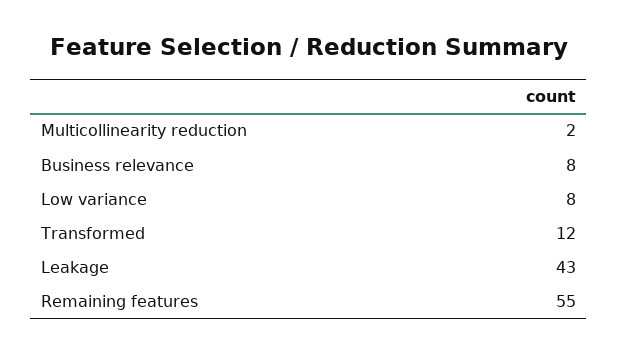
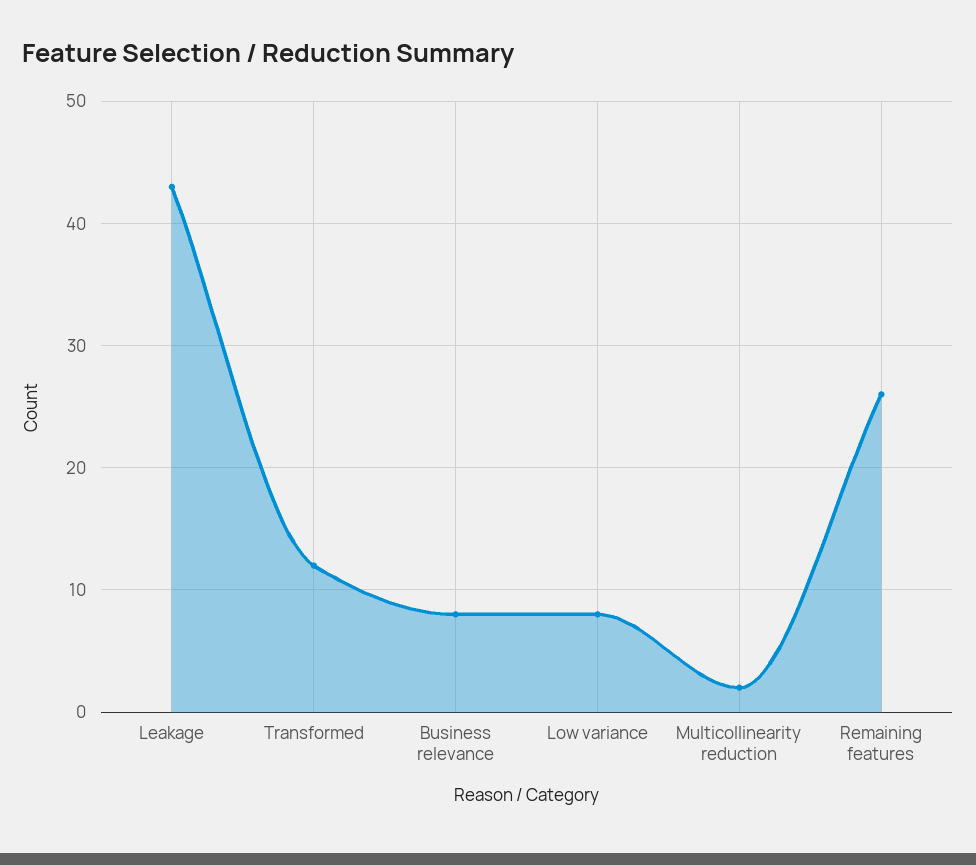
Remaining features: 55 -> 26

